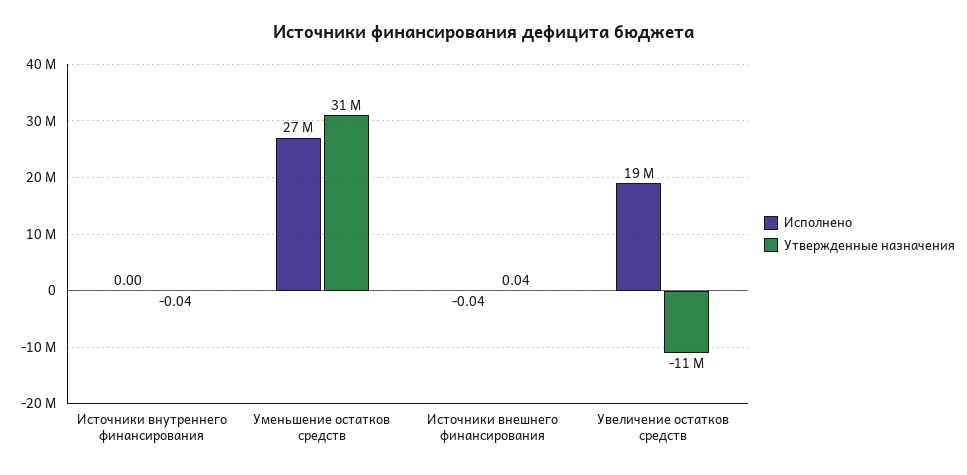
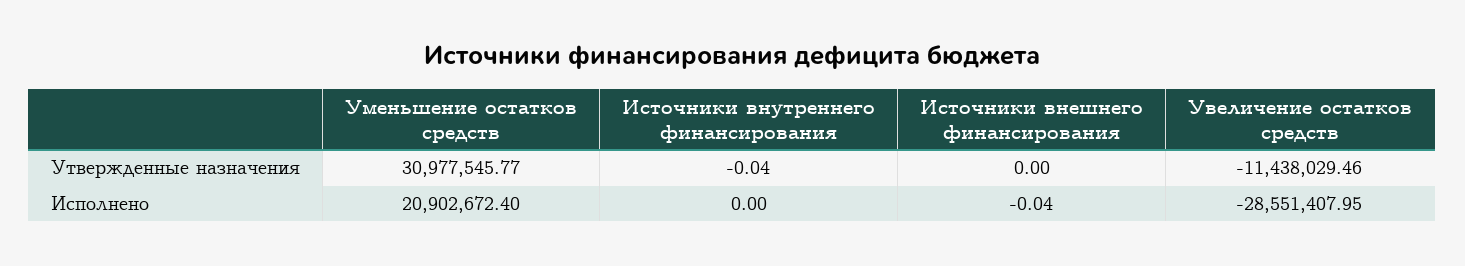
Исполнено, Уменьшение остатков средств: 27000000 -> 20902672.4
Утвержденные назначения, Источники внешнего финансирования: 0.04 -> 0
Исполнено, Увеличение остатков средств: 19000000 -> -28551407.95

